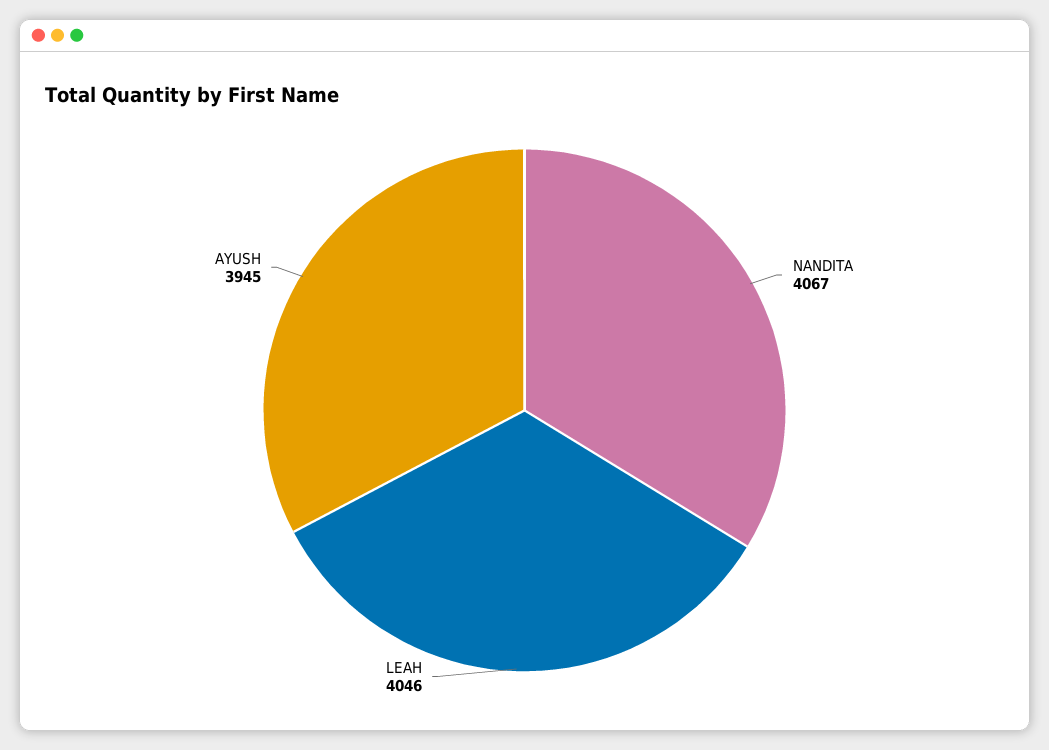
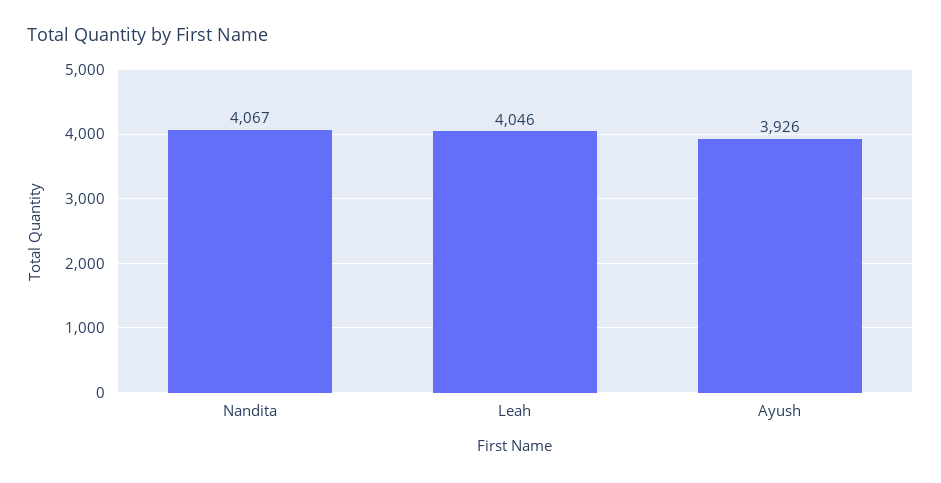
AYUSH: 3945 -> 3926

